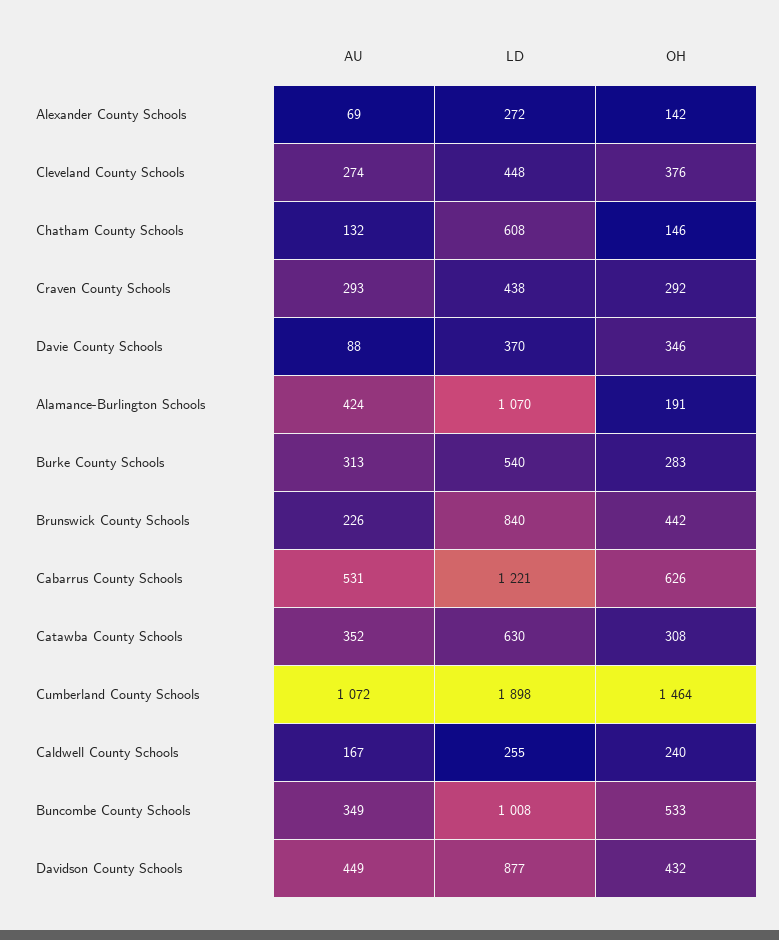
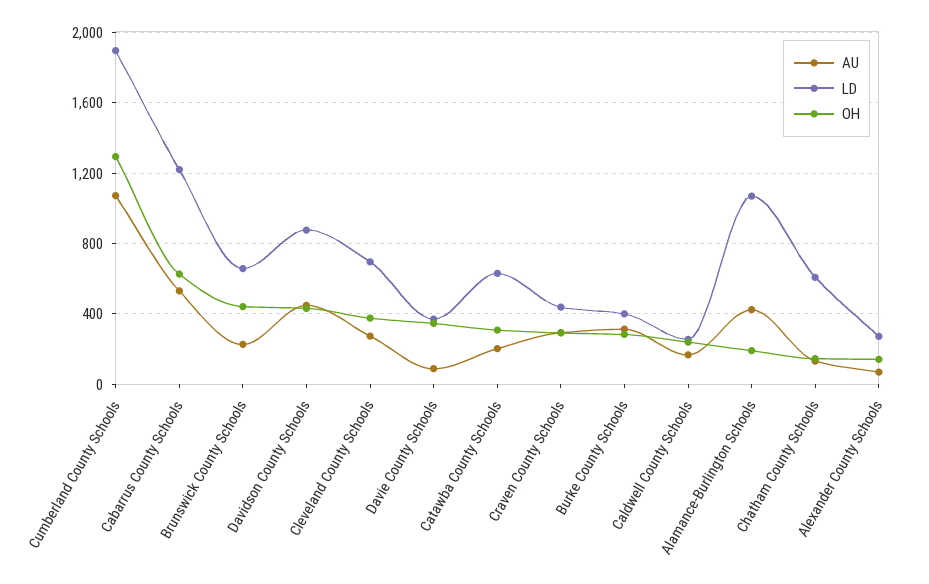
LD, Cleveland County Schools: 448 -> 700
LD, Burke County Schools: 540 -> 400
LD, Brunswick County Schools: 840 -> 650
AU, Catawba County Schools: 352 -> 200
OH, Cumberland County Schools: 1464 -> 1300
AU, Buncombe County Schools: 349 -> none
LD, Buncombe County Schools: 1008 -> none
OH, Buncombe County Schools: 533 -> none

